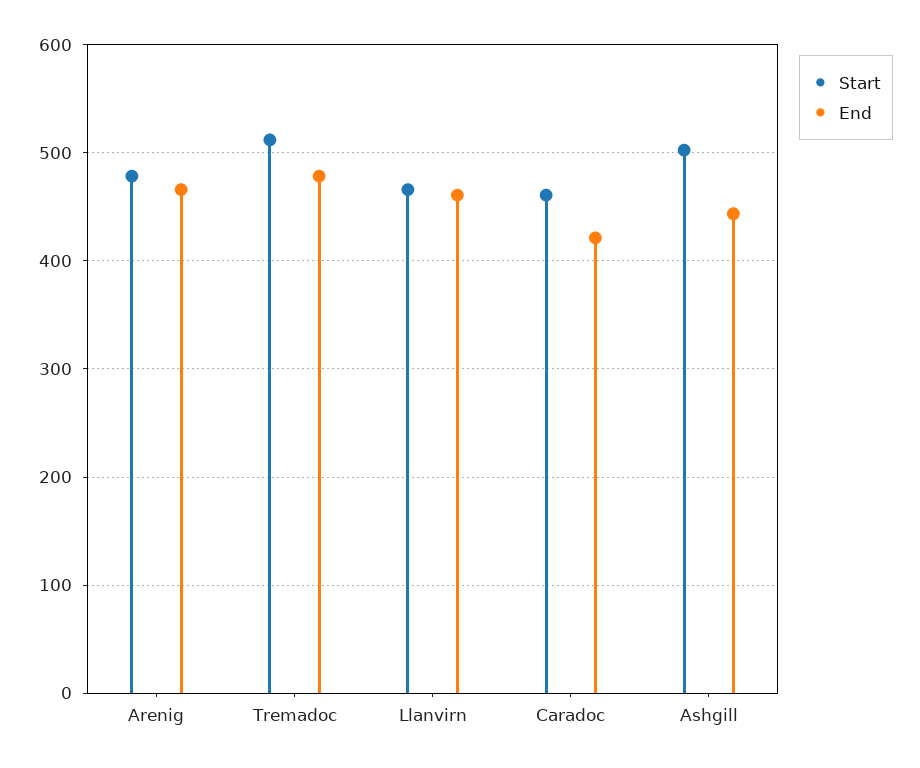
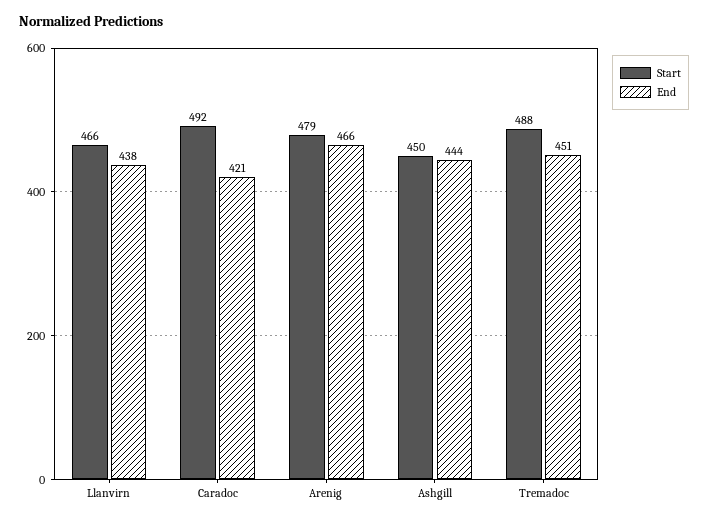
Start, Tremadoc: 510 -> 488
End, Tremadoc: 480 -> 451
End, Llanvirn: 460 -> 438
Start, Caradoc: 460 -> 492
Start, Ashgill: 500 -> 450

